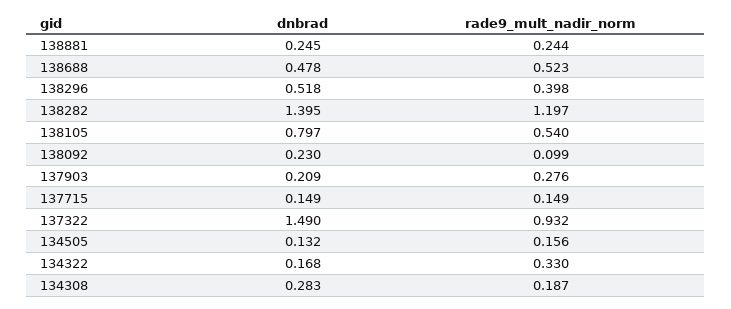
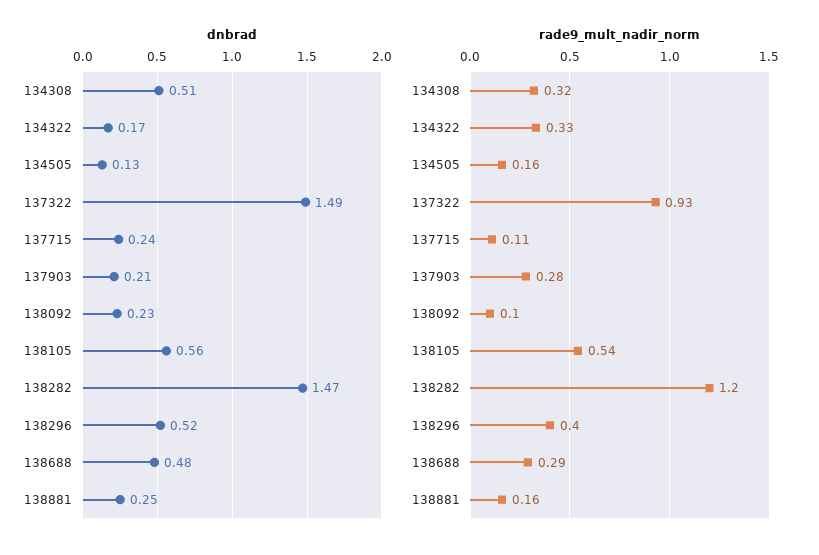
rade9_mult_nadir_norm, 138881: 0.244 -> 0.16
rade9_mult_nadir_norm, 138688: 0.523 -> 0.29
dnbrad, 138282: 1.395 -> 1.47
dnbrad, 138105: 0.797 -> 0.56
dnbrad, 137715: 0.149 -> 0.24
rade9_mult_nadir_norm, 137715: 0.149 -> 0.11
dnbrad, 134308: 0.283 -> 0.51
rade9_mult_nadir_norm, 134308: 0.187 -> 0.32

